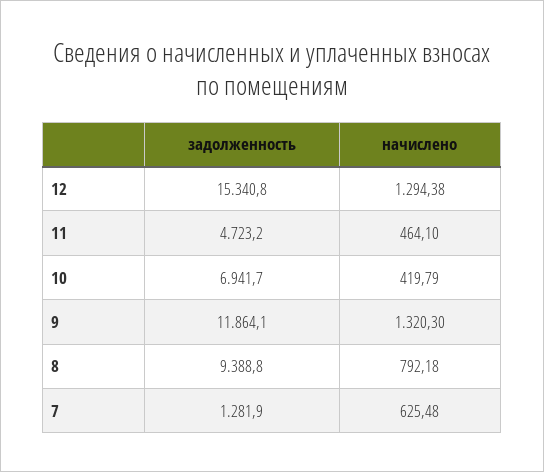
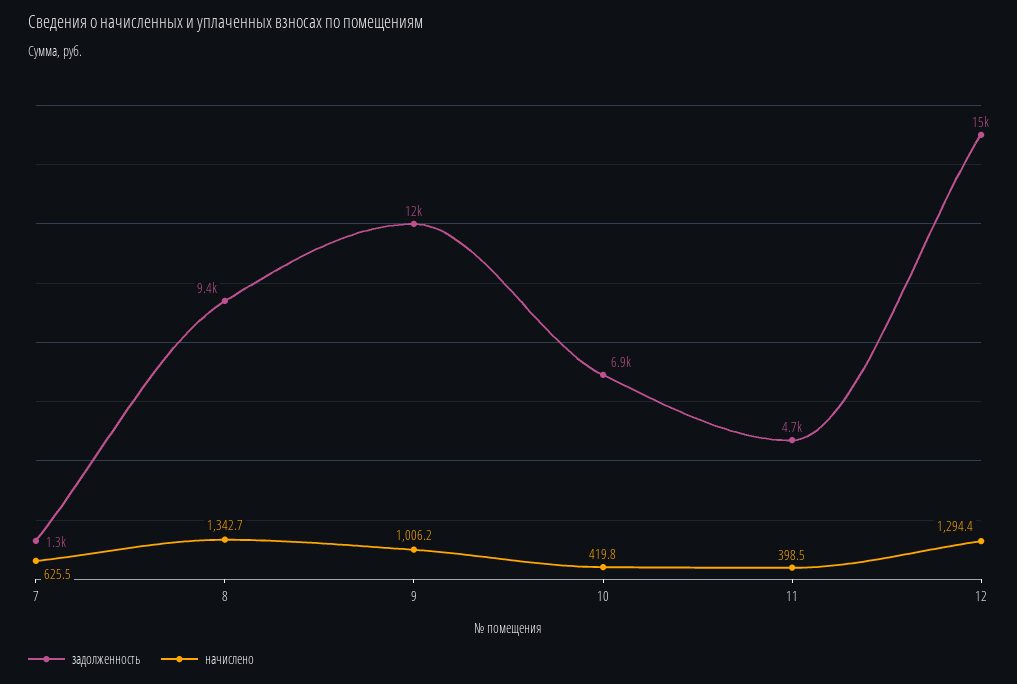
начислено, 11: 464.1 -> 398.5
начислено, 9: 1320.3 -> 1006.2
начислено, 8: 792.18 -> 1342.7

